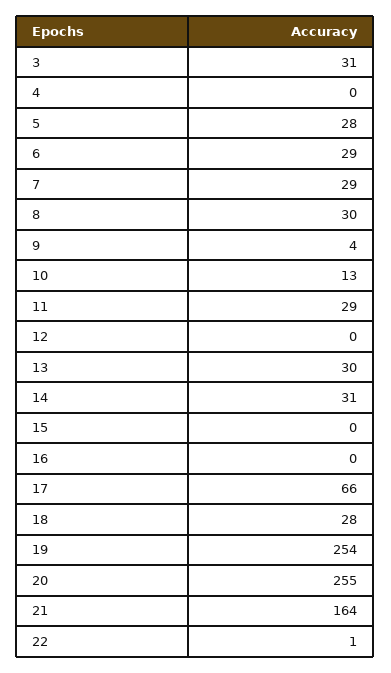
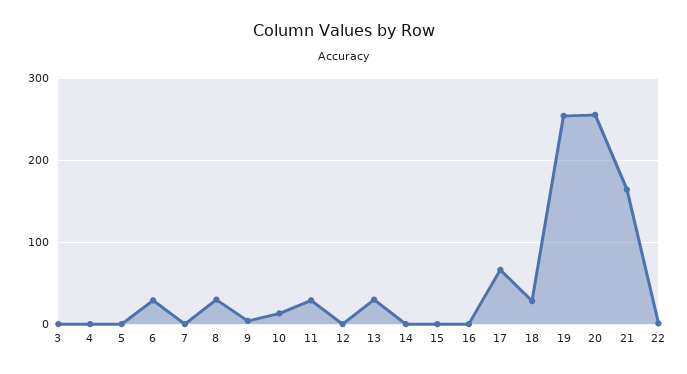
3: 31 -> 0
5: 28 -> 0
7: 29 -> 0
14: 31 -> 0

